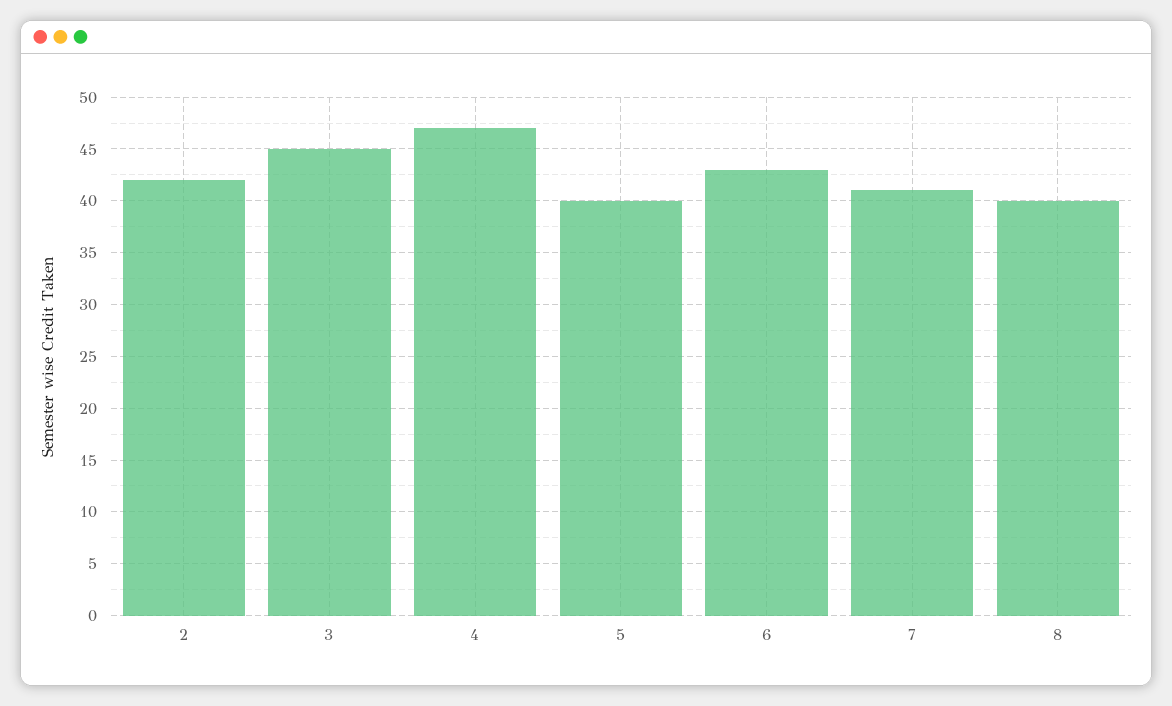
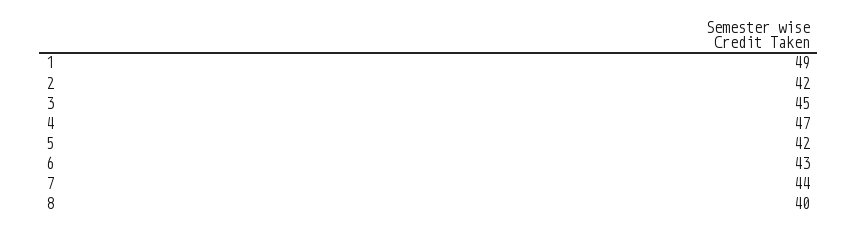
5: 40 -> 42
7: 41 -> 44
1: none -> 49

